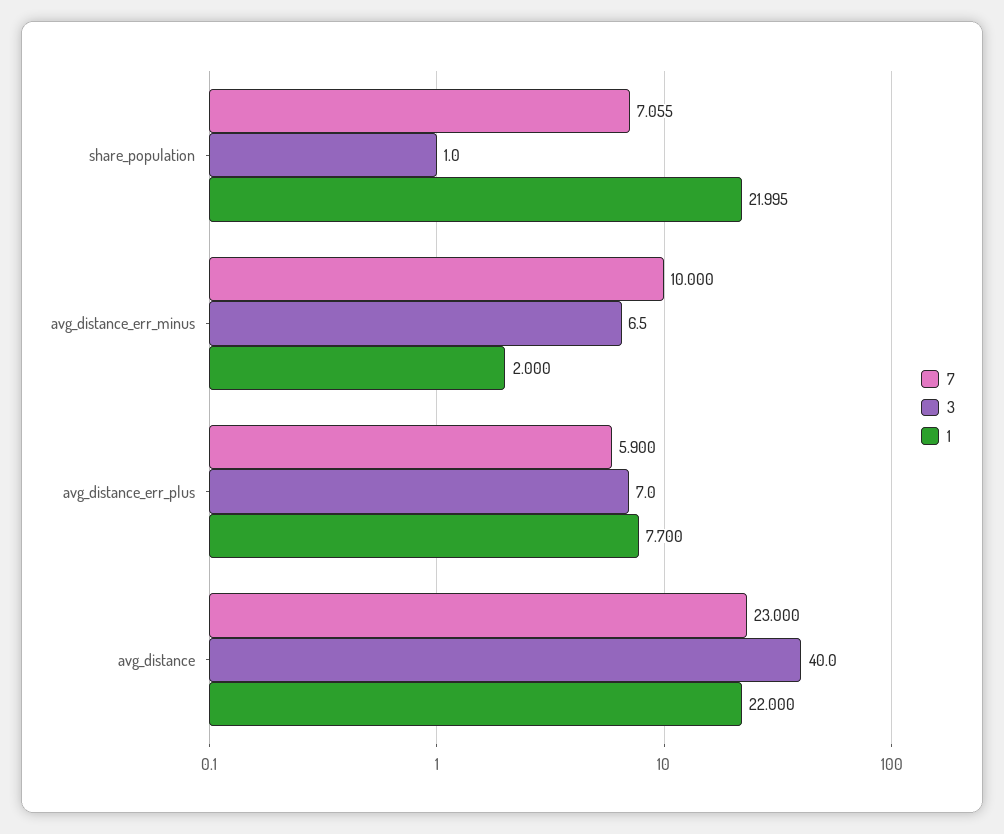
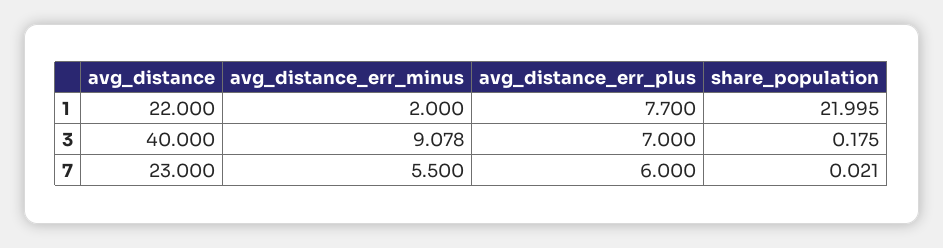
7, share_population: 7.055 -> 0.021
3, share_population: 1 -> 0.175
7, avg_distance_err_minus: 10 -> 5.5
3, avg_distance_err_minus: 6.5 -> 9.078
7, avg_distance_err_plus: 5.9 -> 6

